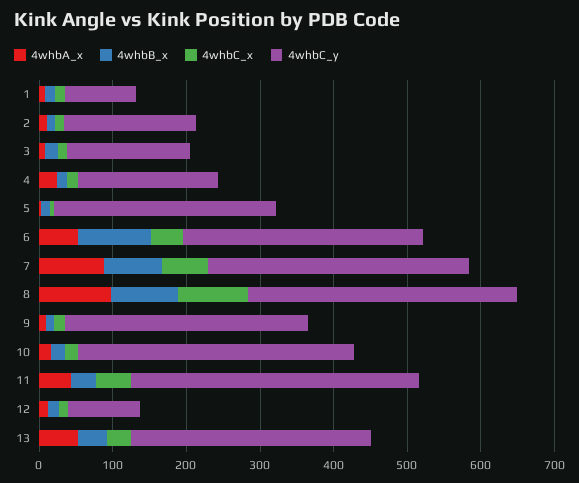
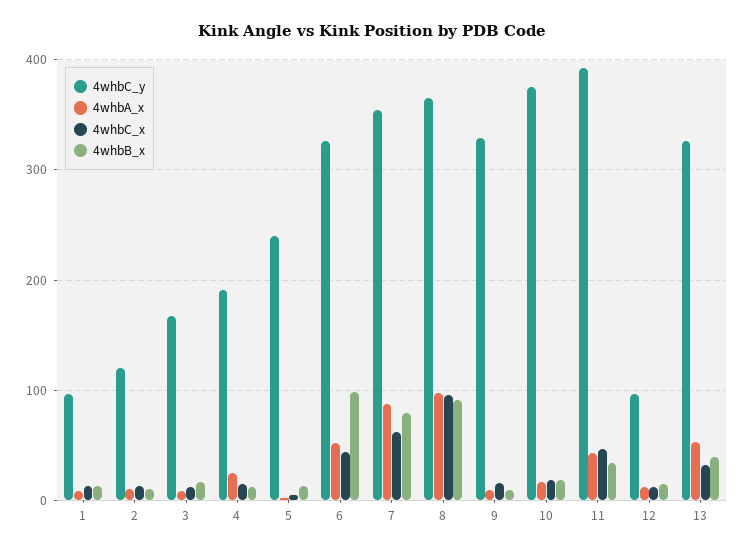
4whbC_y, 2: 180 -> 120
4whbC_y, 5: 300 -> 240

